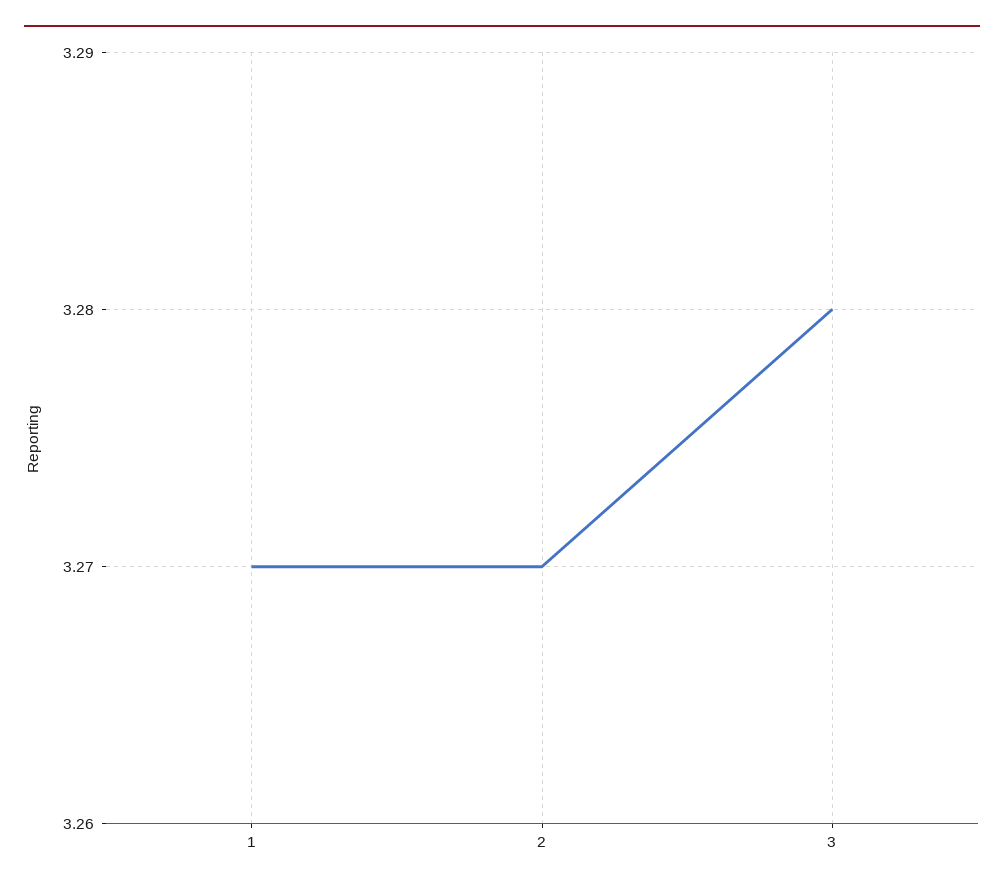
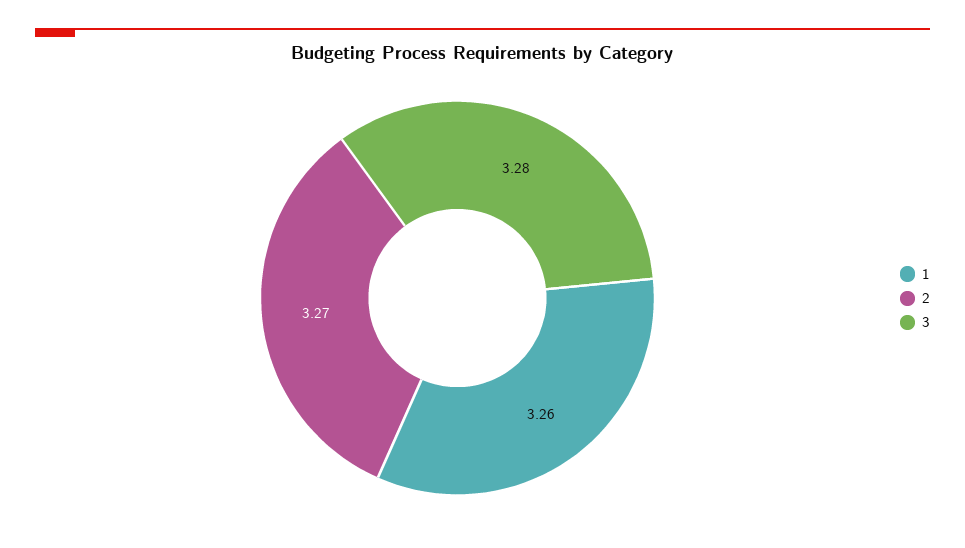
1: 3.27 -> 3.26

